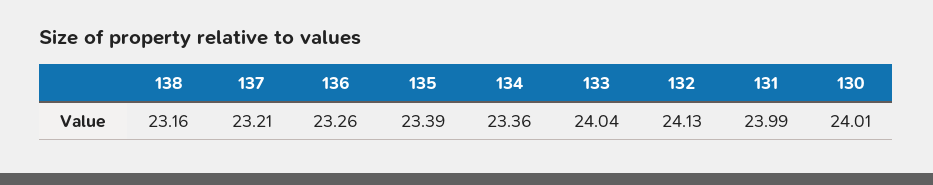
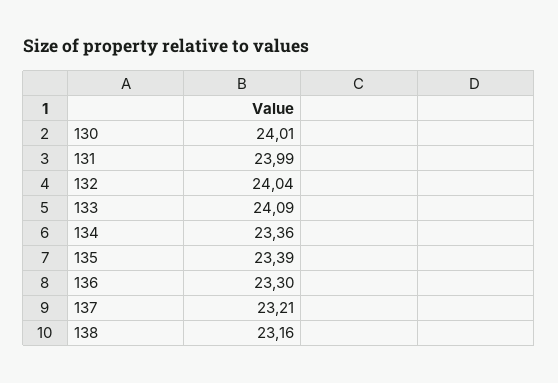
136: 23.26 -> 23.3
133: 24.04 -> 24.09
132: 24.13 -> 24.04

